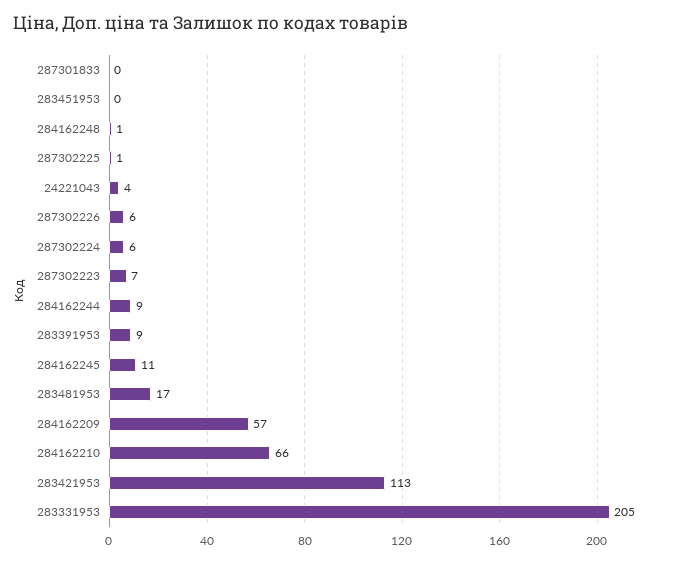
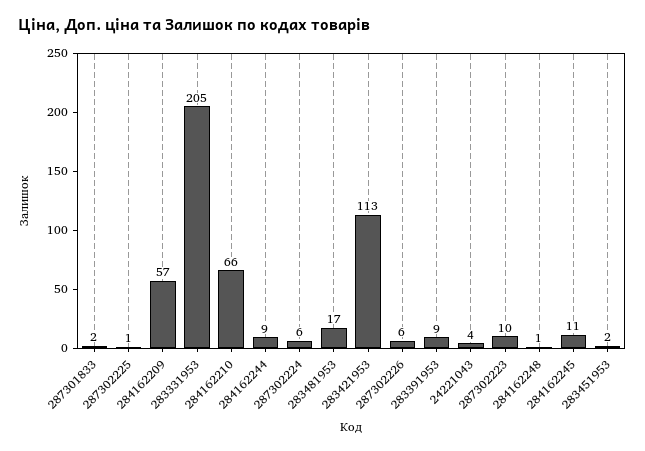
287301833: 0 -> 2
283451953: 0 -> 2
287302223: 7 -> 10

